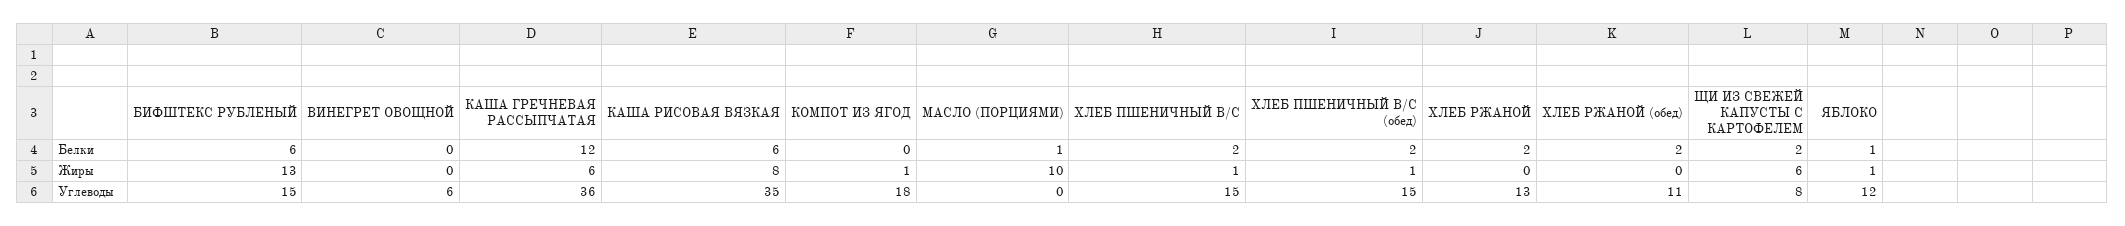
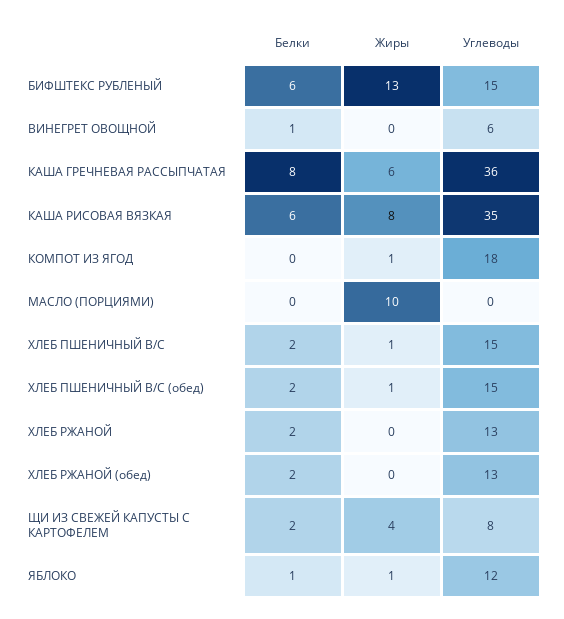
ВИНЕГРЕТ ОВОЩНОЙ, Белки: 0 -> 1
КАША ГРЕЧНЕВАЯ РАССЫПЧАТАЯ, Белки: 12 -> 8
МАСЛО (ПОРЦИЯМИ), Белки: 1 -> 0
ЩИ ИЗ СВЕЖЕЙ КАПУСТЫ С КАРТОФЕЛЕМ, Жиры: 6 -> 4
ХЛЕБ РЖАНОЙ (обед), Углеводы: 11 -> 13

